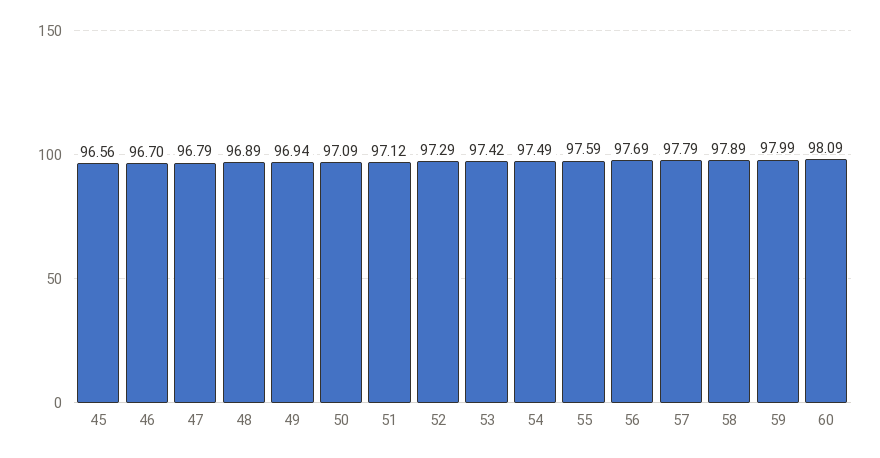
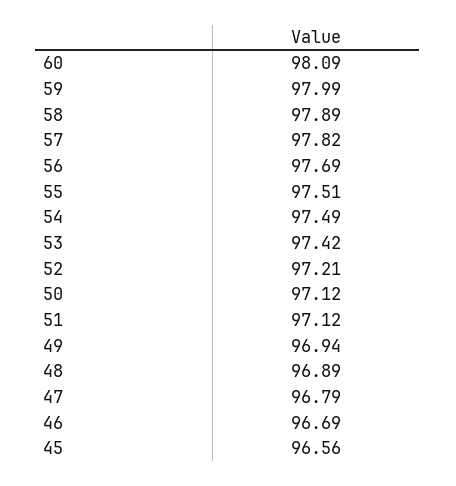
46: 96.7 -> 96.69
50: 97.09 -> 97.12
52: 97.29 -> 97.21
55: 97.59 -> 97.51
57: 97.79 -> 97.82

